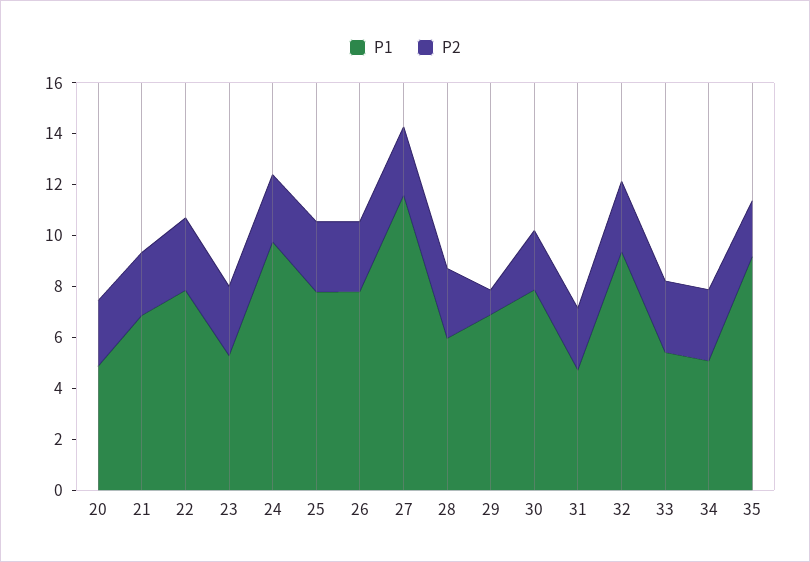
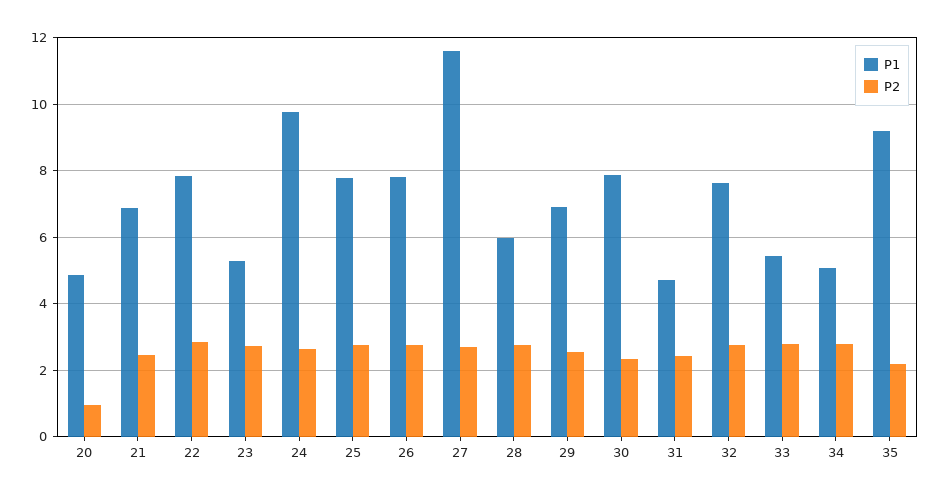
P2, 20: 2.5 -> 1
P2, 29: 1 -> 2.6
P1, 32: 9.5 -> 7.6

